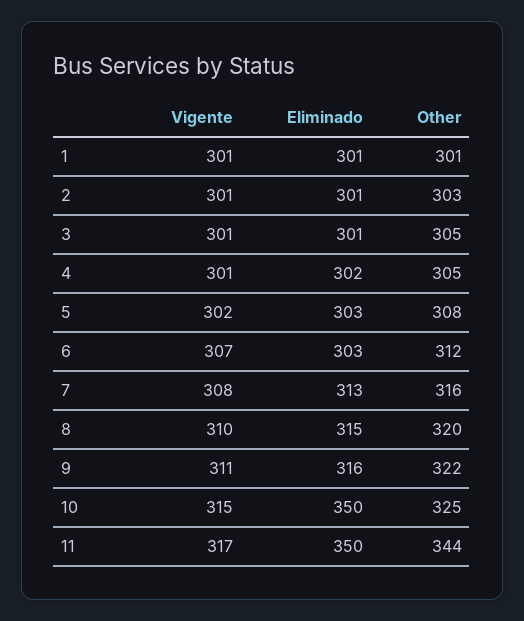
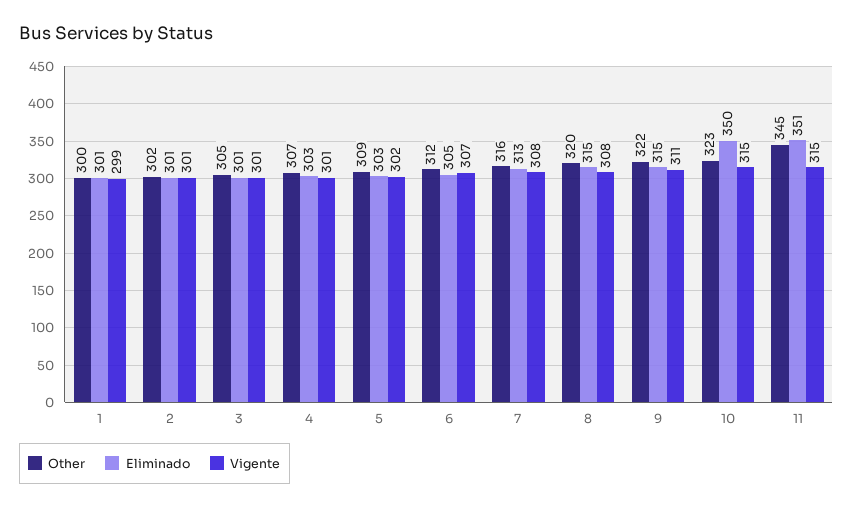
Vigente, 1: 301 -> 299
Other, 1: 301 -> 300
Other, 2: 303 -> 302
Eliminado, 4: 302 -> 303
Other, 4: 305 -> 307
Other, 5: 308 -> 309
Eliminado, 6: 303 -> 305
Vigente, 8: 310 -> 308
Eliminado, 9: 316 -> 315
Other, 10: 325 -> 323
Vigente, 11: 317 -> 315
Eliminado, 11: 350 -> 351
Other, 11: 344 -> 345

